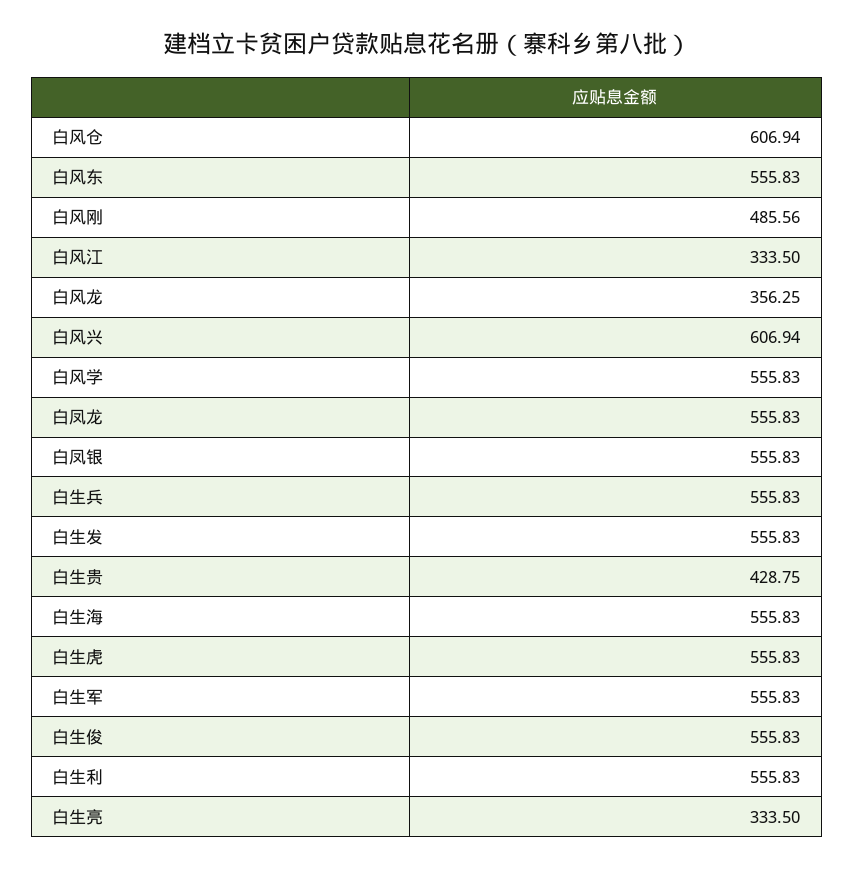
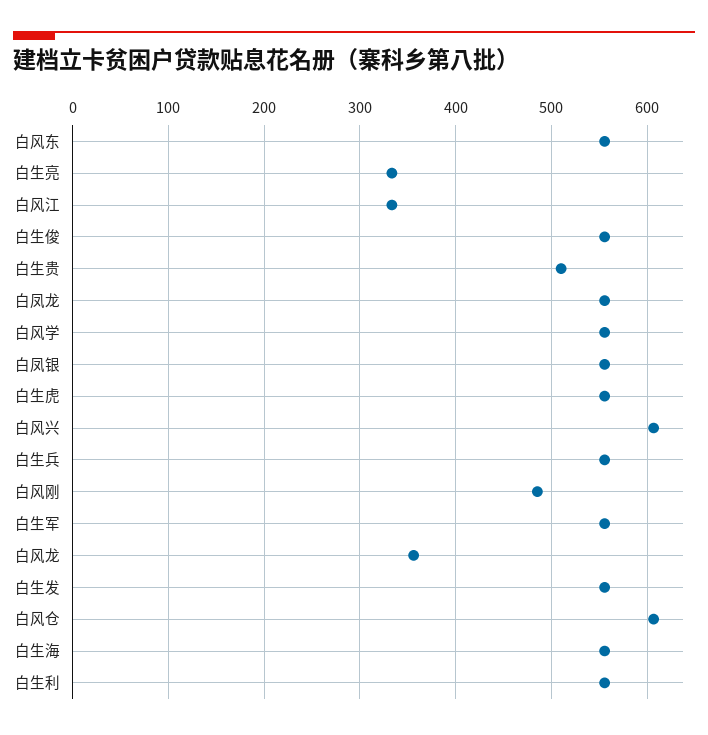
白生贵: 428.75 -> 510

